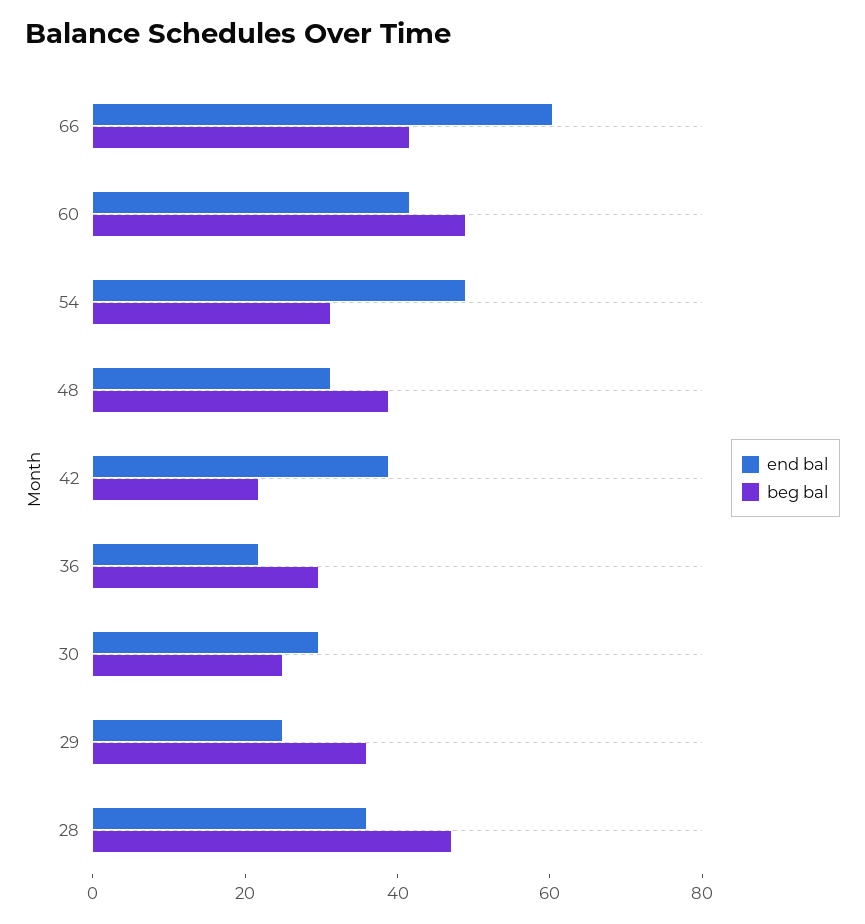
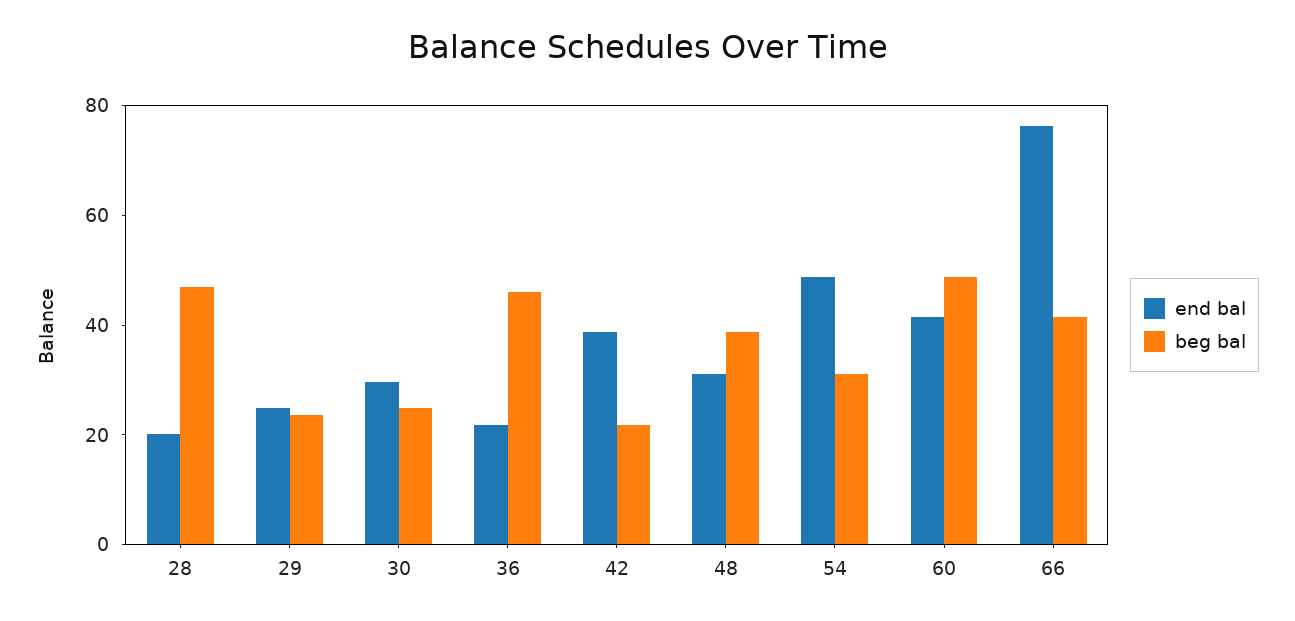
end bal, 66: 60 -> 75
beg bal, 36: 30 -> 45
beg bal, 29: 35 -> 25
end bal, 28: 35 -> 20

